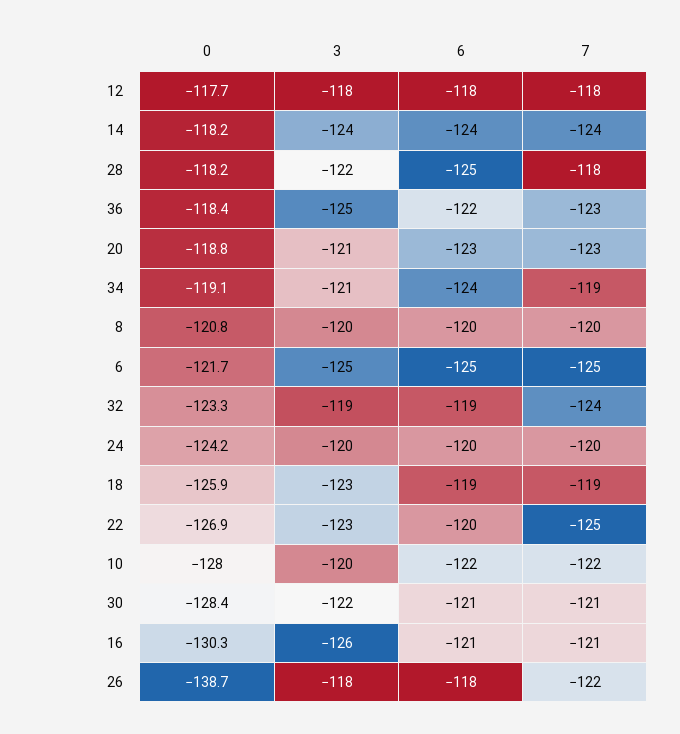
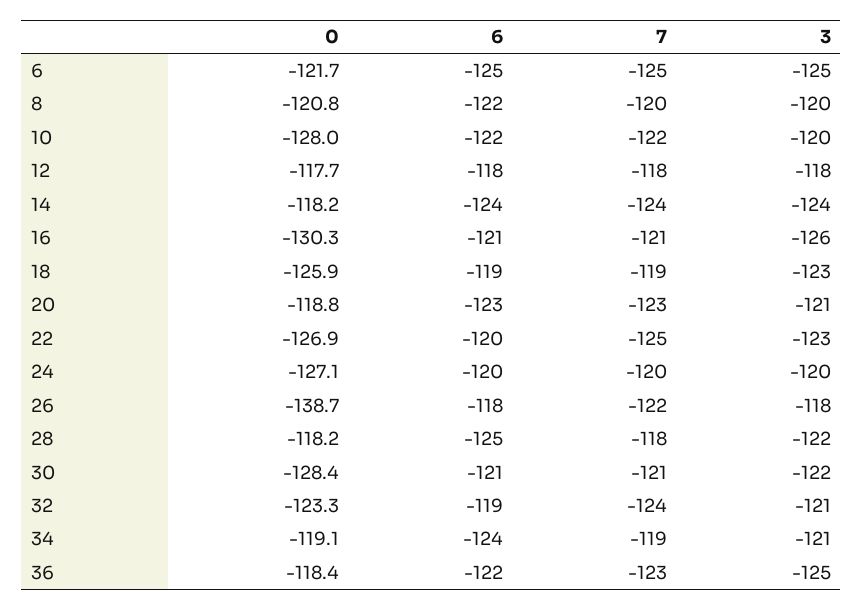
6, 8: -120 -> -122
3, 32: -119 -> -121
0, 24: -124.2 -> -127.1

